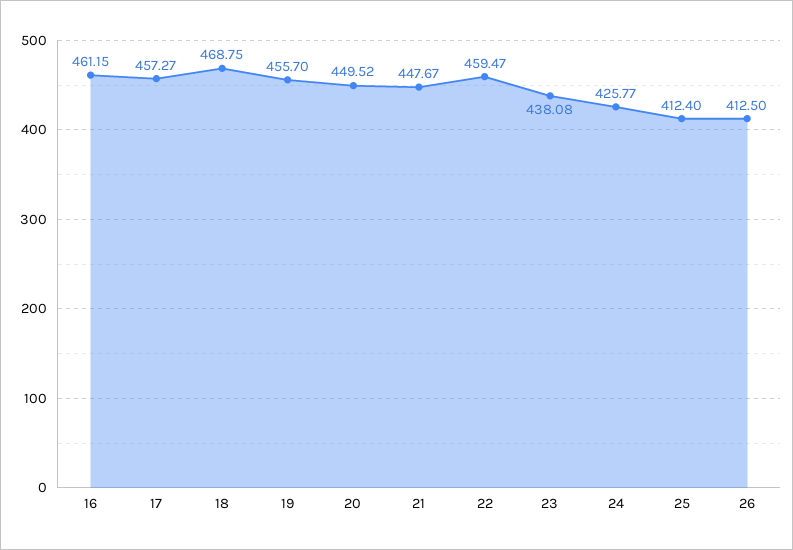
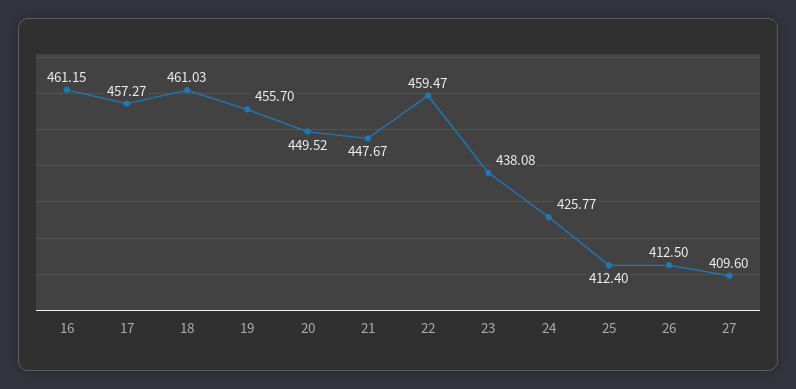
18: 468.75 -> 461.03
27: none -> 409.6

